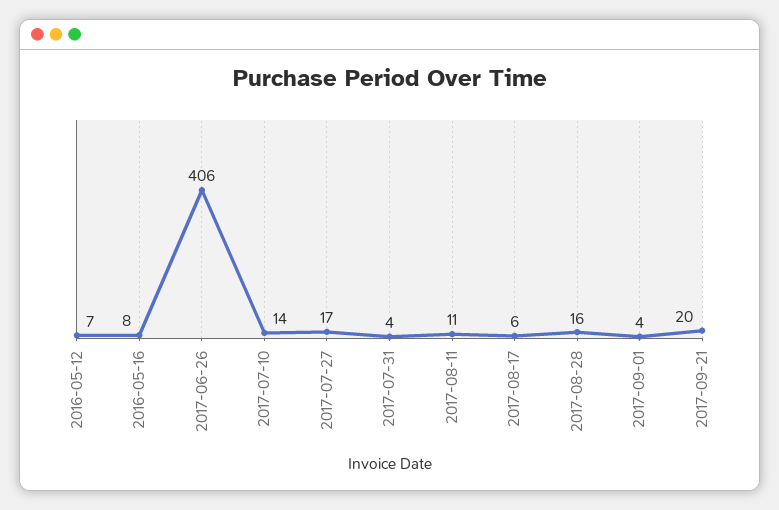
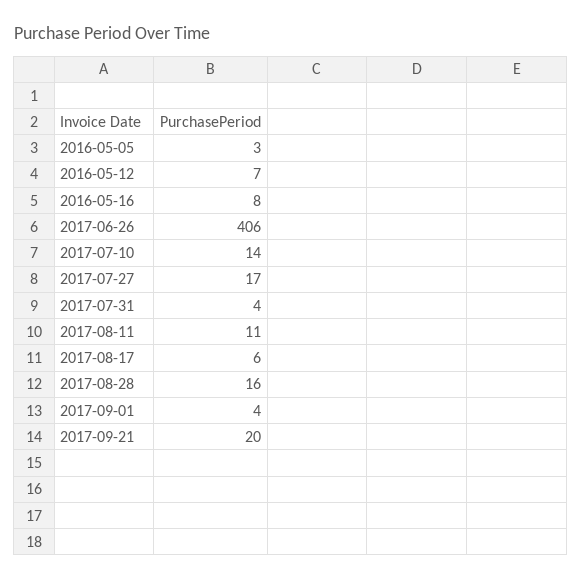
2016-05-05: none -> 3

